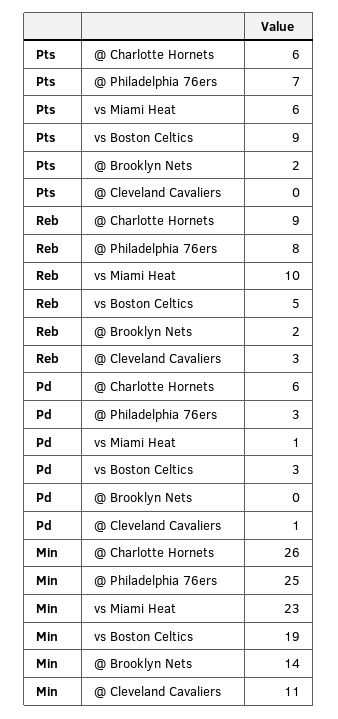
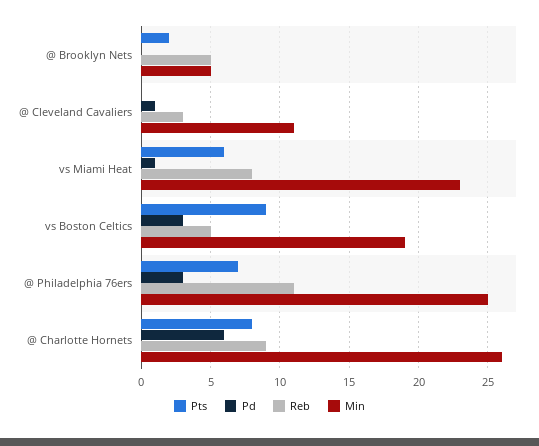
Pts, @ Charlotte Hornets: 6 -> 8
Reb, @ Philadelphia 76ers: 8 -> 11
Reb, vs Miami Heat: 10 -> 8
Reb, @ Brooklyn Nets: 2 -> 5
Min, @ Brooklyn Nets: 14 -> 5

